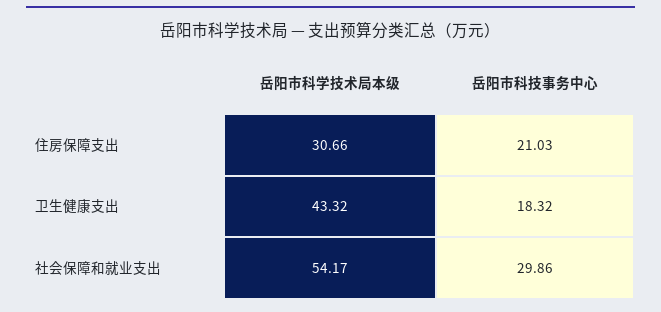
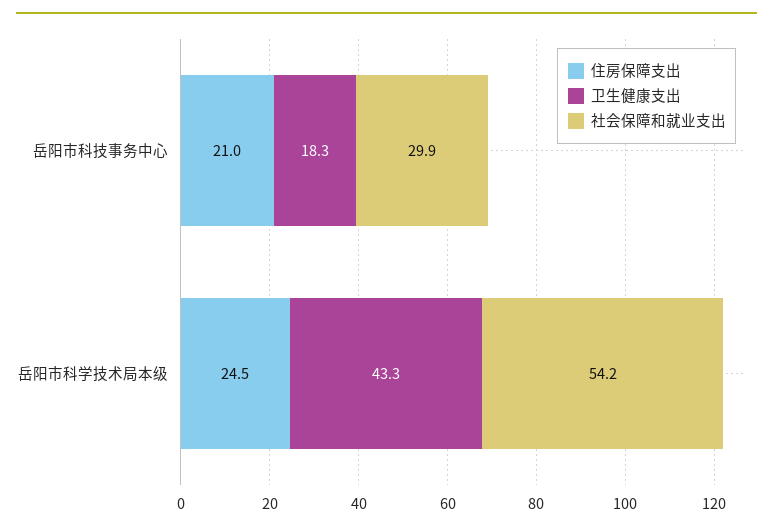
住房保障支出, 岳阳市科学技术局本级: 30.66 -> 24.5

